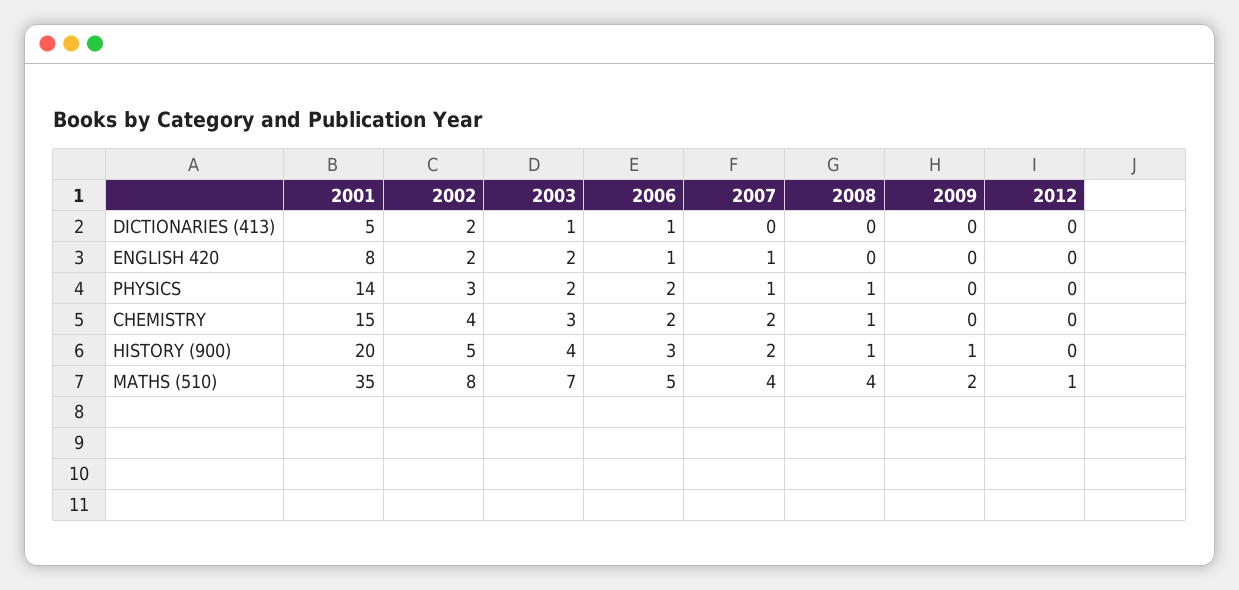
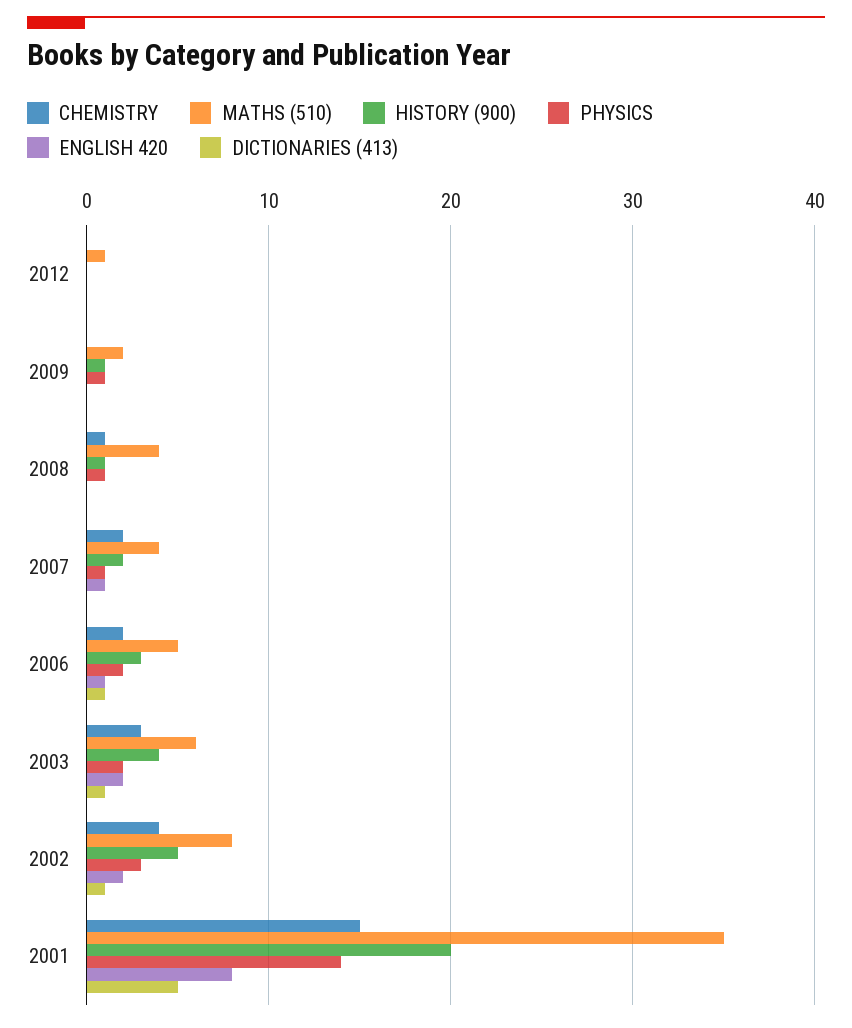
DICTIONARIES (413), 2002: 2 -> 1
PHYSICS, 2009: 0 -> 1
MATHS (510), 2003: 7 -> 6

